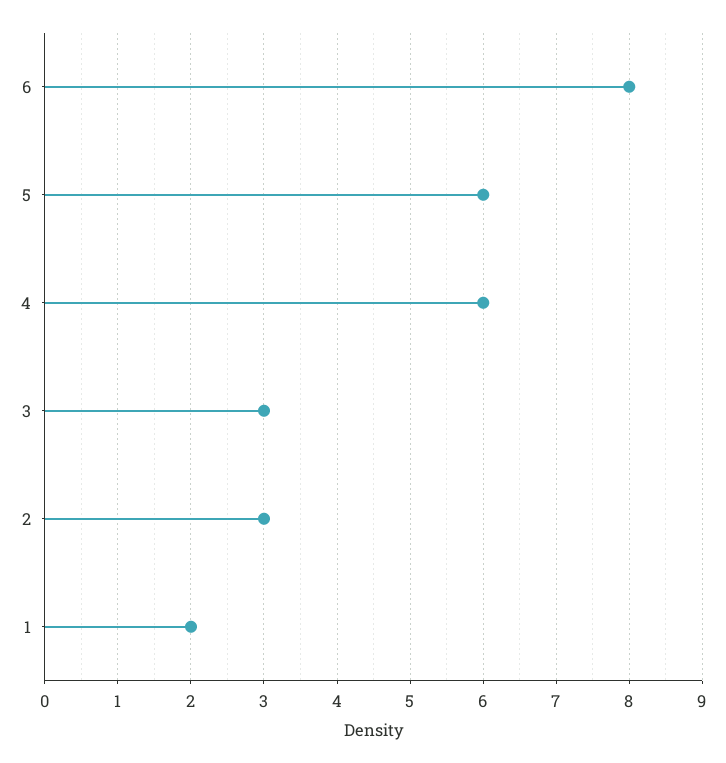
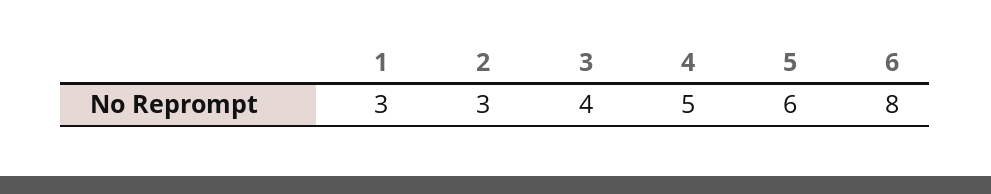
4: 6 -> 5
3: 3 -> 4
1: 2 -> 3

